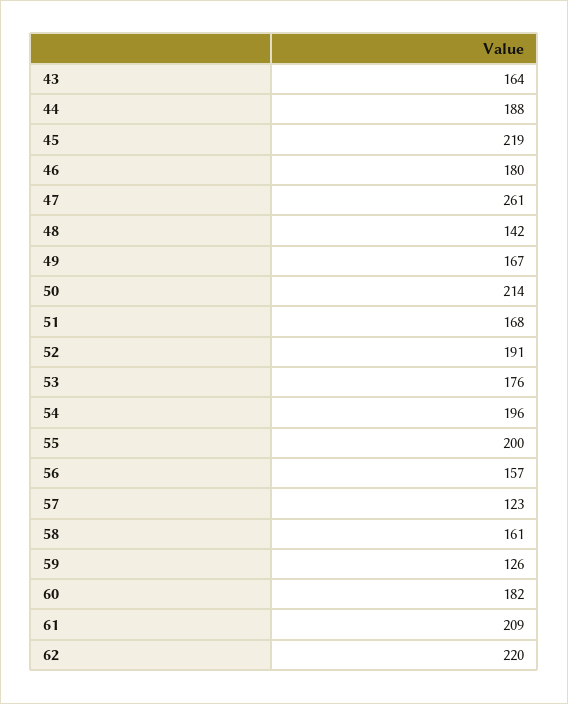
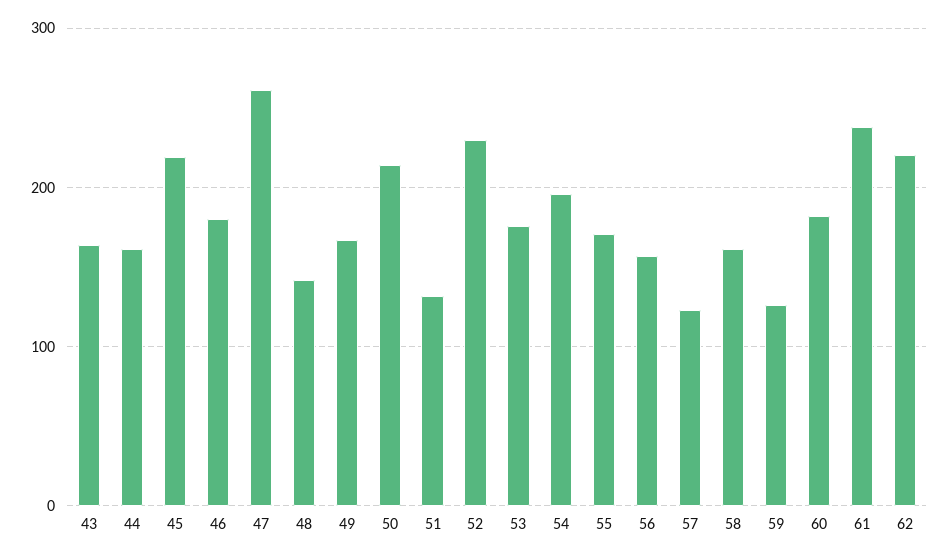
44: 188 -> 160
51: 168 -> 130
52: 191 -> 230
55: 200 -> 170
61: 209 -> 240

